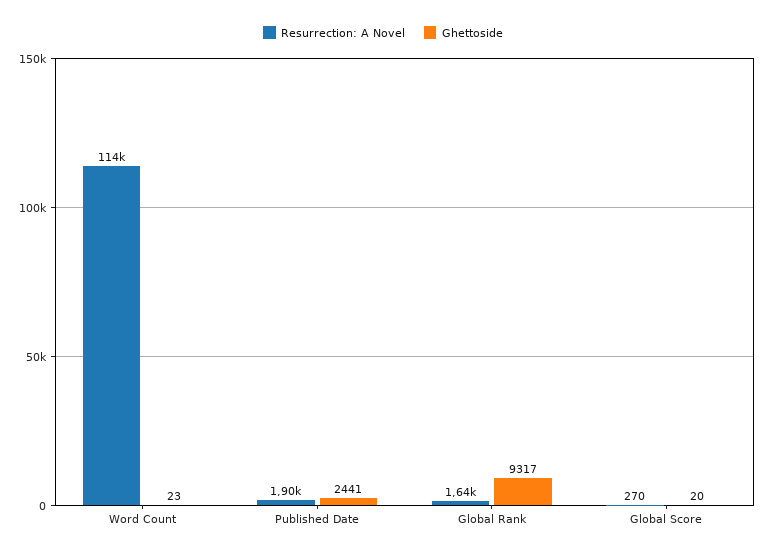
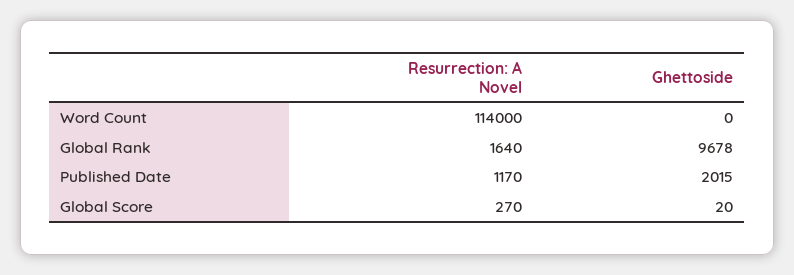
Ghettoside, Word Count: 23 -> 0
Resurrection: A Novel, Published Date: 1900 -> 1170
Ghettoside, Published Date: 2441 -> 2015
Ghettoside, Global Rank: 9317 -> 9678

